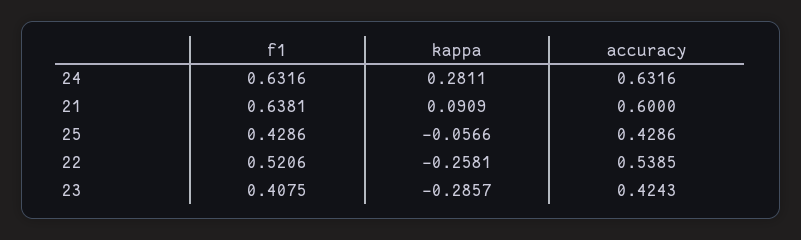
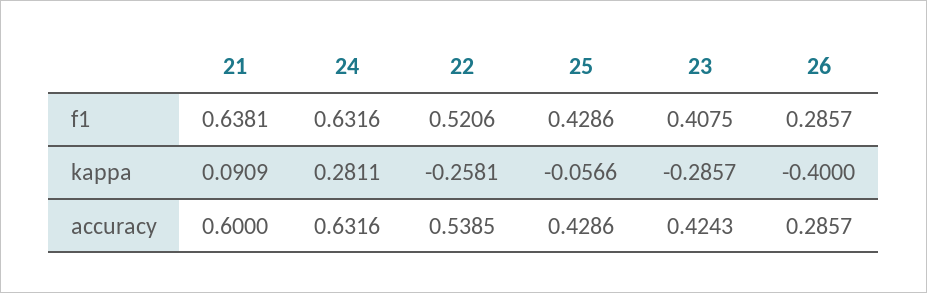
f1, 26: none -> 0.2857
kappa, 26: none -> -0.4
accuracy, 26: none -> 0.2857

